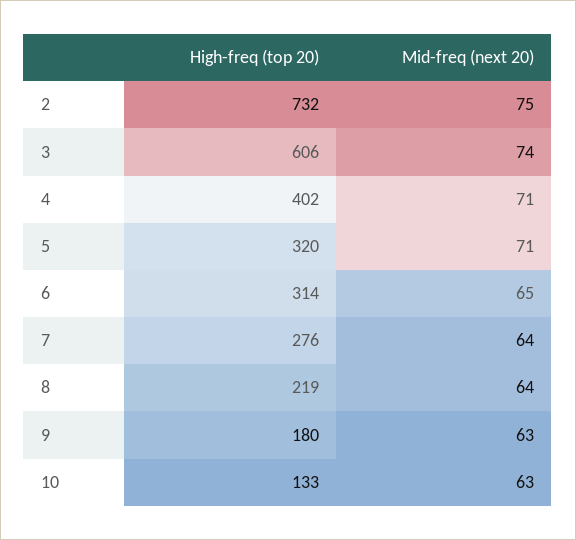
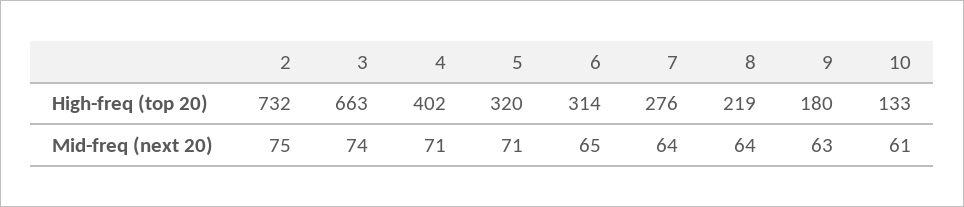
High-freq (top 20), 3: 606 -> 663
Mid-freq (next 20), 10: 63 -> 61

